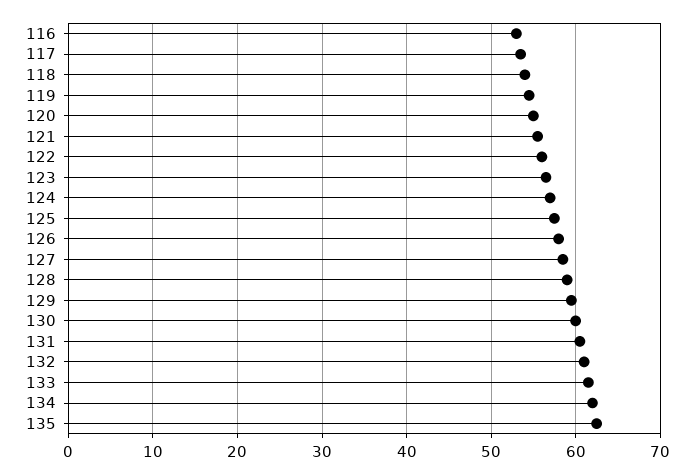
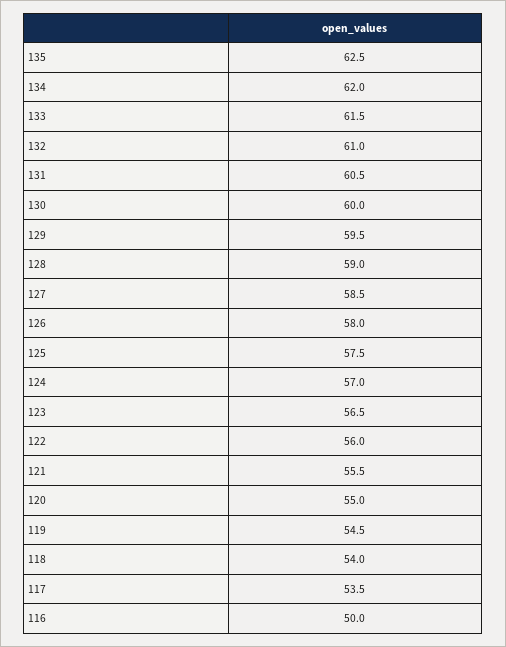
116: 53 -> 50

